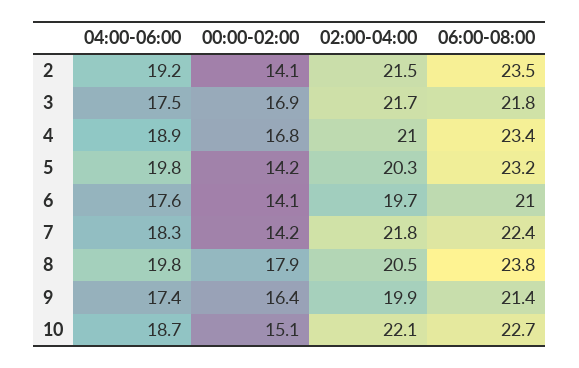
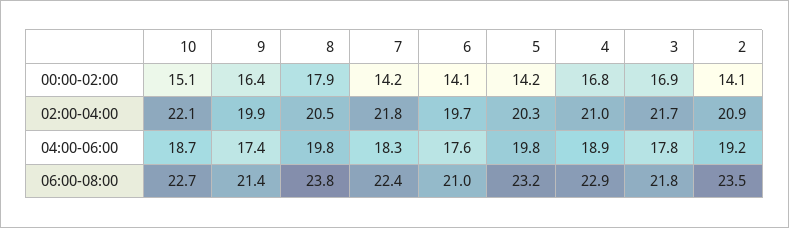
02:00-04:00, 2: 21.5 -> 20.9
04:00-06:00, 3: 17.5 -> 17.8
06:00-08:00, 4: 23.4 -> 22.9

